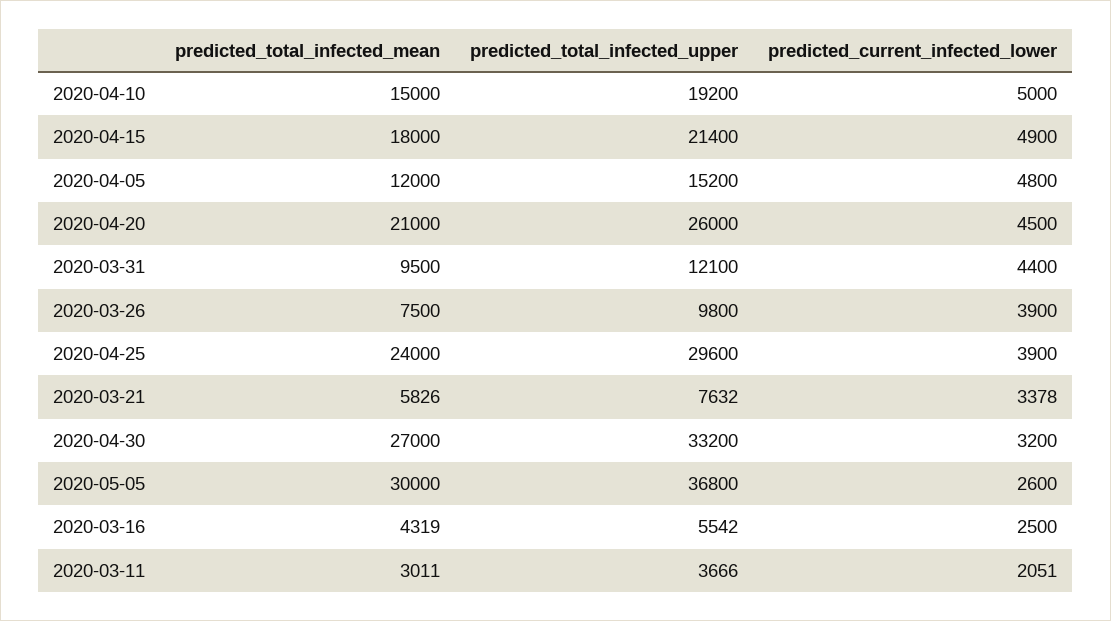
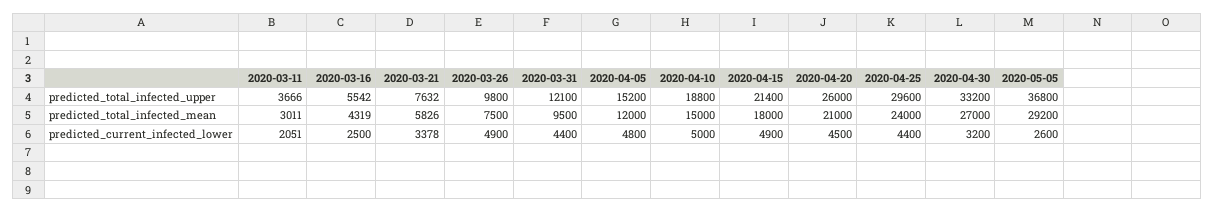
predicted_total_infected_upper, 2020-04-10: 19200 -> 18800
predicted_current_infected_lower, 2020-03-26: 3900 -> 4900
predicted_current_infected_lower, 2020-04-25: 3900 -> 4400
predicted_total_infected_mean, 2020-05-05: 30000 -> 29200

